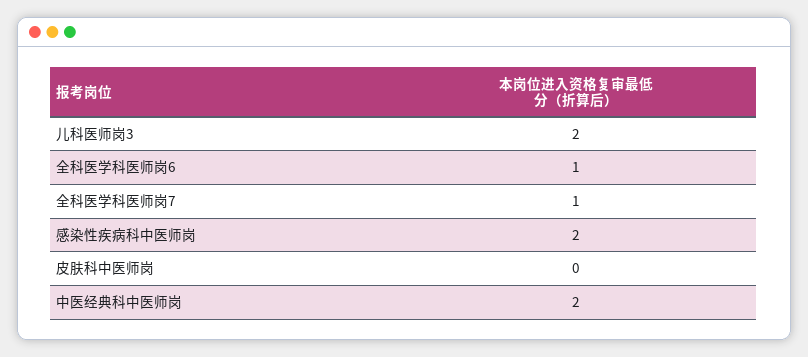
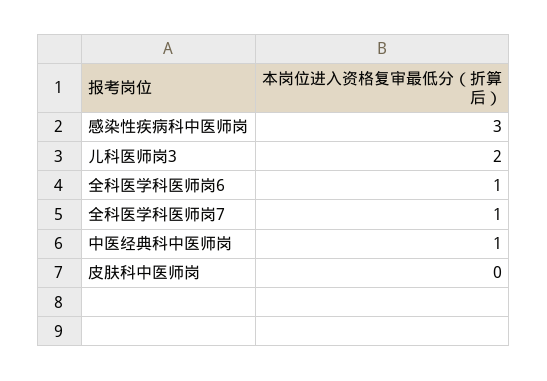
感染性疾病科中医师岗: 2 -> 3
中医经典科中医师岗: 2 -> 1

